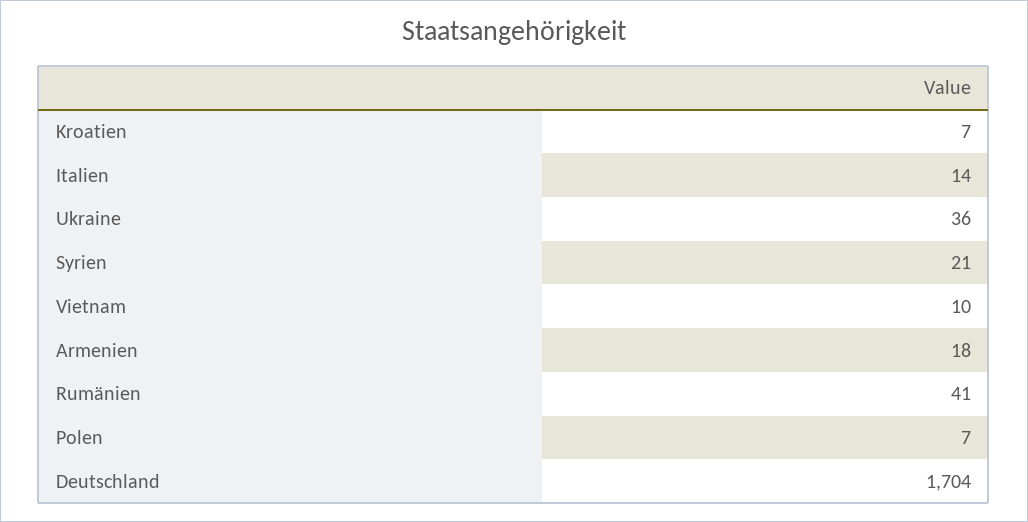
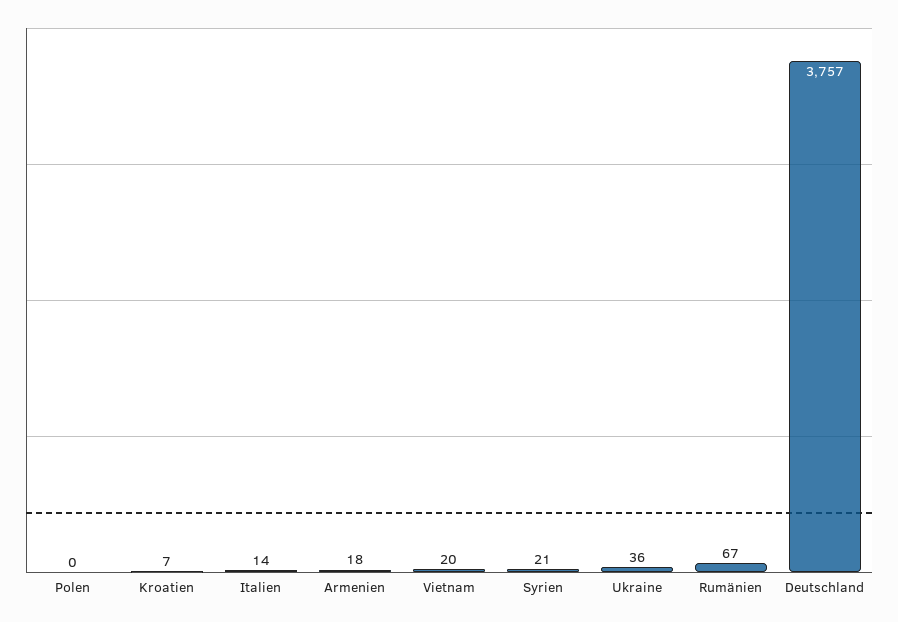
Vietnam: 10 -> 20
Rumänien: 41 -> 67
Polen: 7 -> 0
Deutschland: 1704 -> 3757

